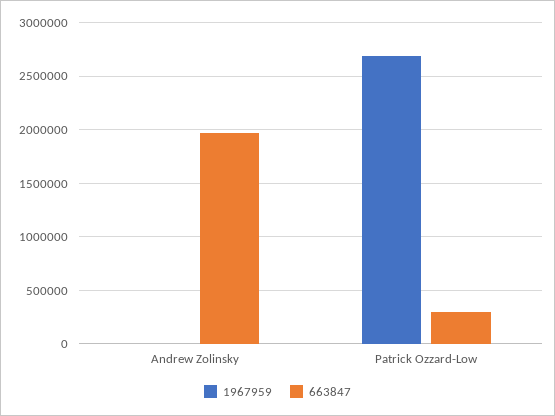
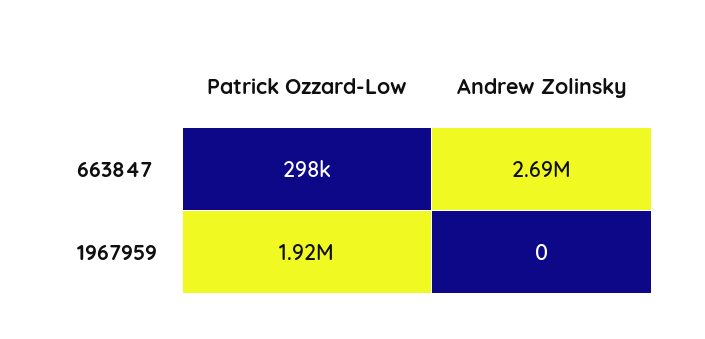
663847, Andrew Zolinsky: 2000000 -> 2690000
1967959, Patrick Ozzard-Low: 2700000 -> 1920000

